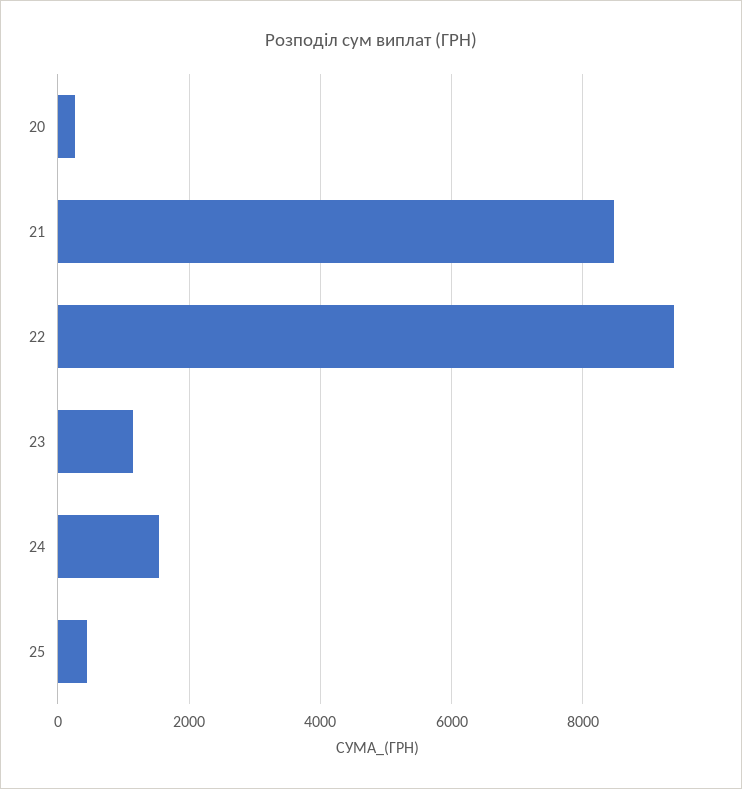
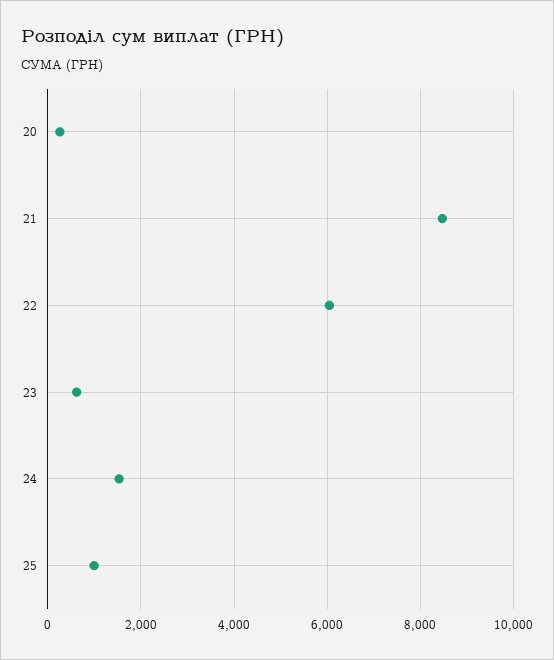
22: 9400 -> 6000
23: 1200 -> 600
25: 400 -> 1000

